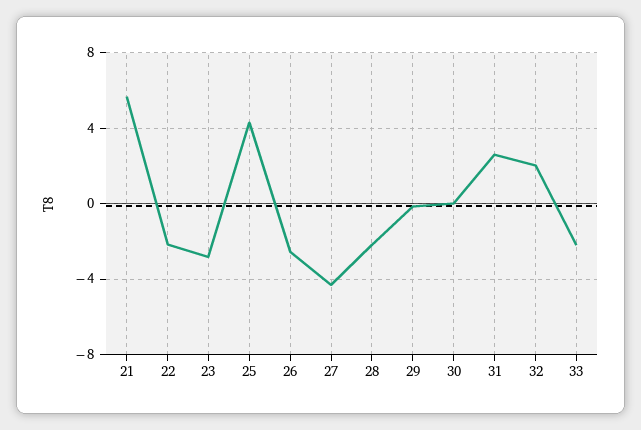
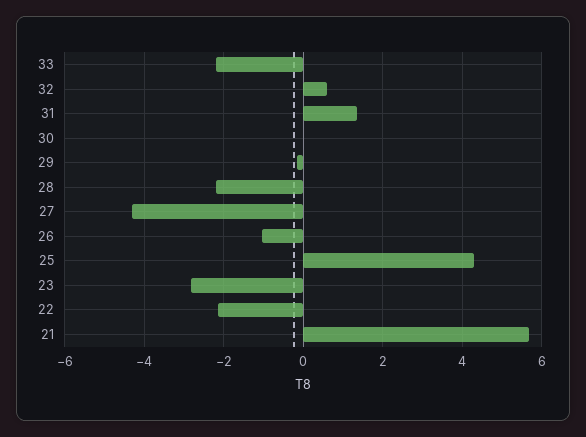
26: -2.5 -> -1
31: 2.5 -> 1.4
32: 2 -> 0.6

